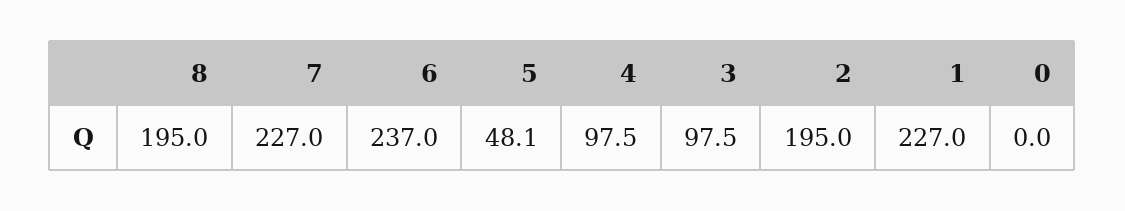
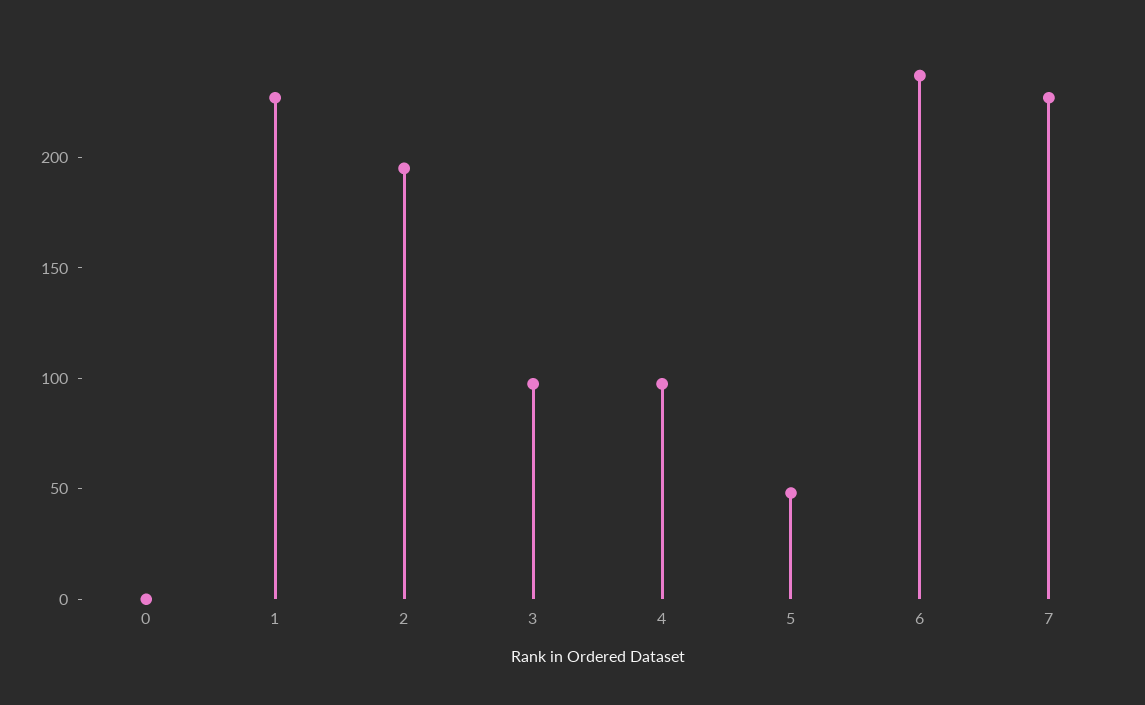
8: 195 -> none

